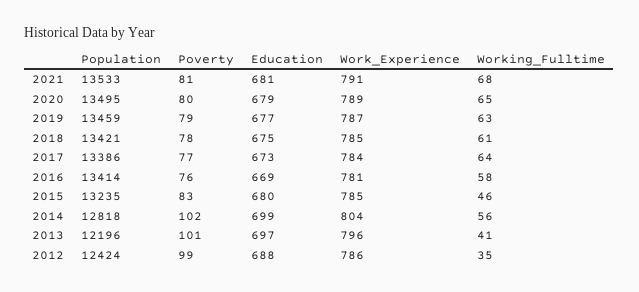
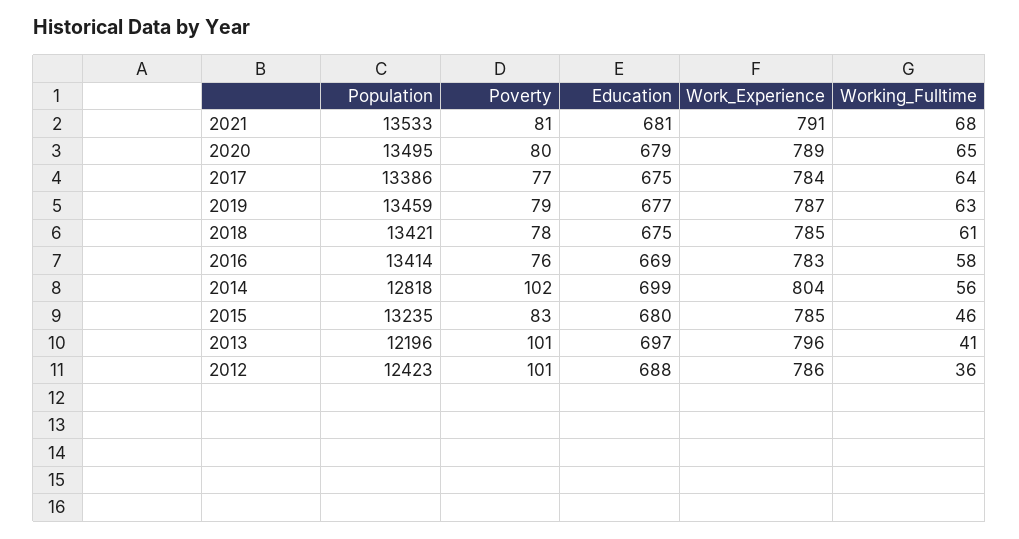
Education, 2017: 673 -> 675
Work_Experience, 2016: 781 -> 783
Population, 2012: 12424 -> 12423
Poverty, 2012: 99 -> 101
Working_Fulltime, 2012: 35 -> 36

